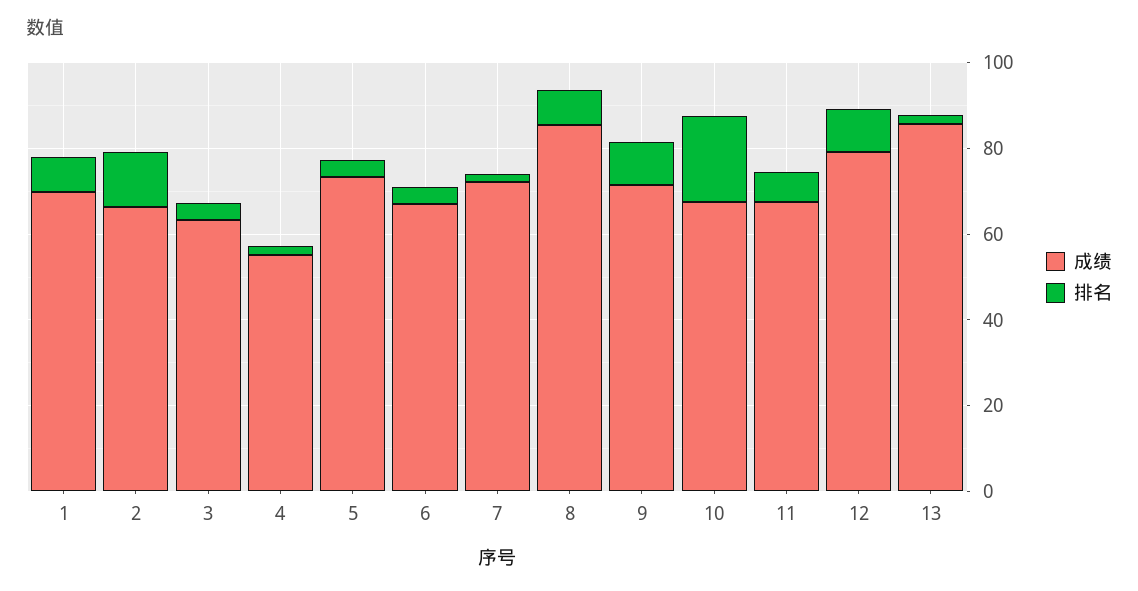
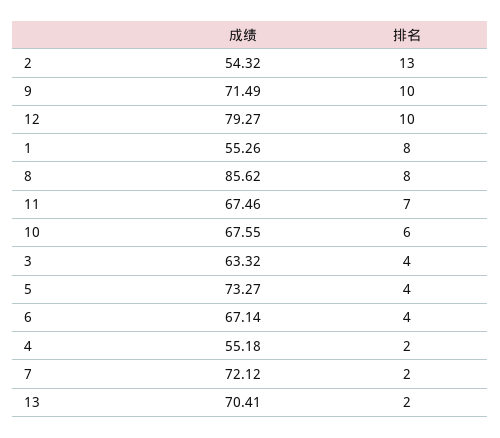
成绩, 1: 70 -> 55.26
成绩, 2: 65 -> 54.32
排名, 10: 20 -> 6
成绩, 13: 85 -> 70.41

